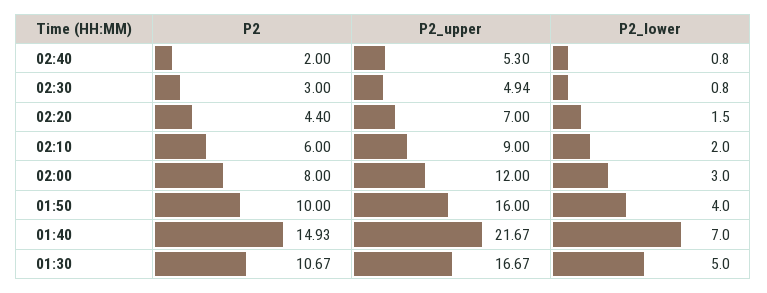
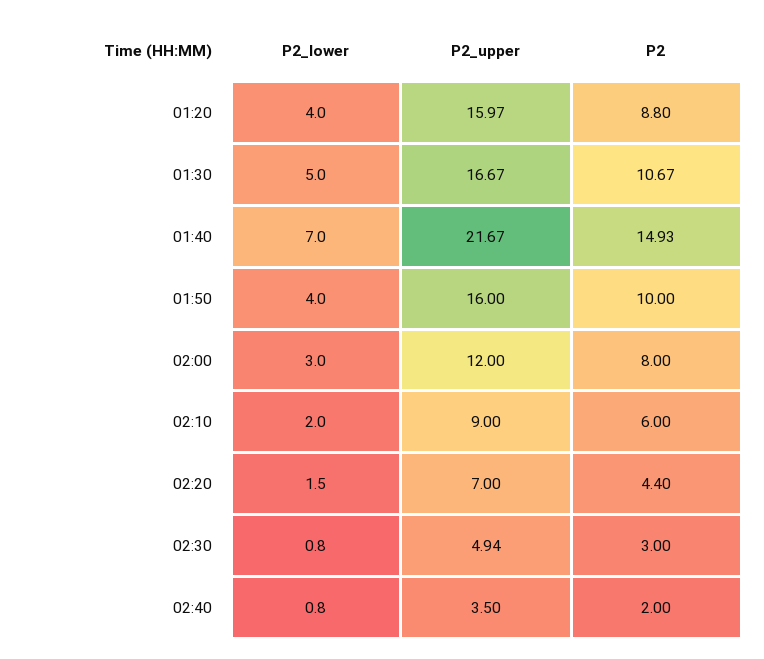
P2_upper, 02:40: 5.3 -> 3.5
P2_lower, 01:20: none -> 4
P2_upper, 01:20: none -> 15.97
P2, 01:20: none -> 8.8

